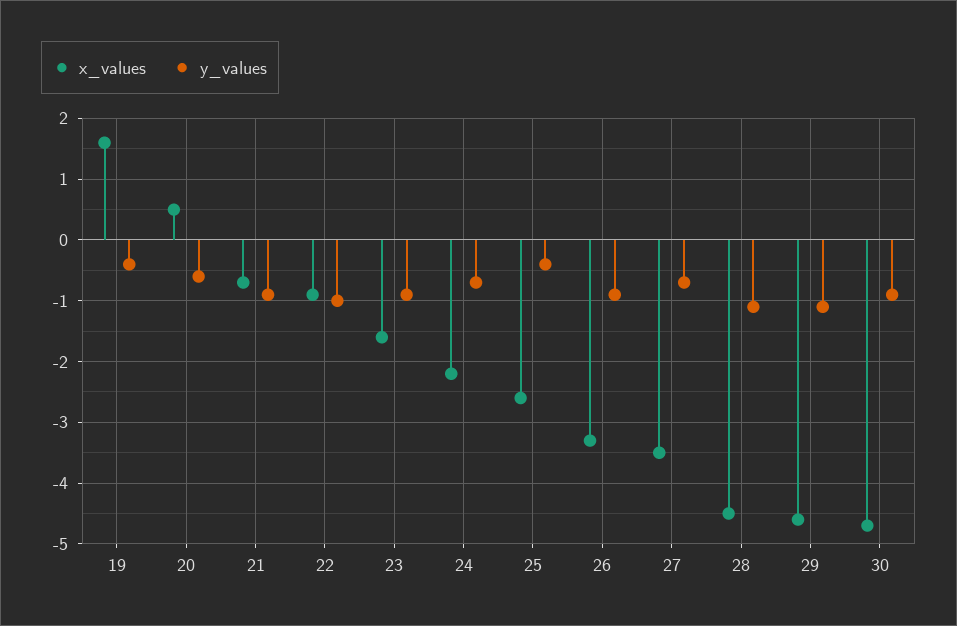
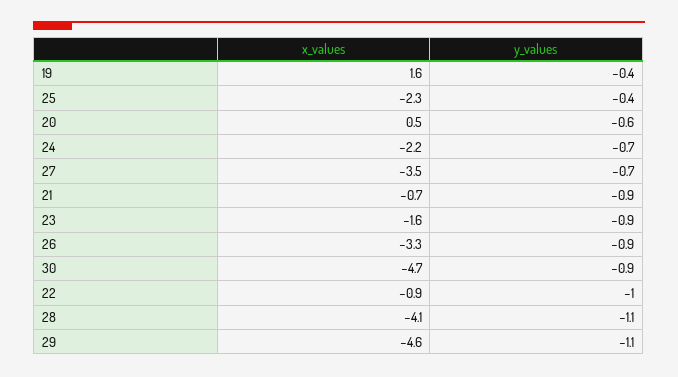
x_values, 25: -2.6 -> -2.3
x_values, 28: -4.5 -> -4.1

